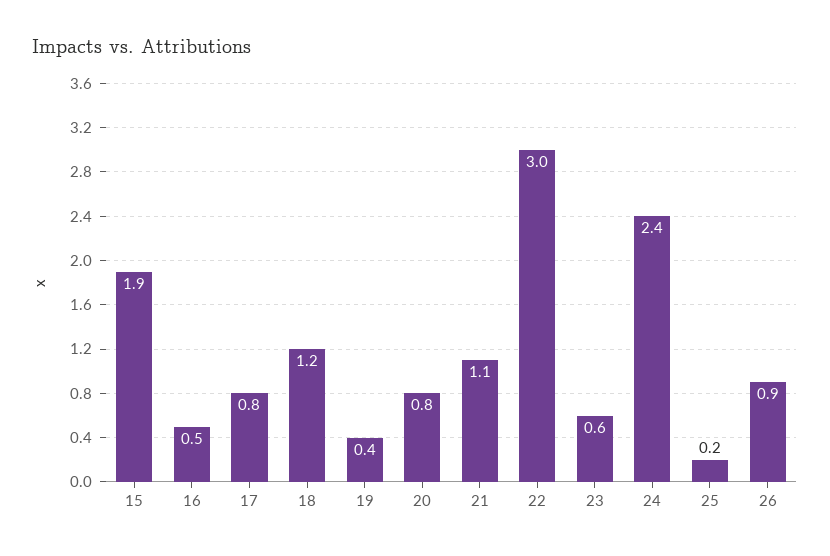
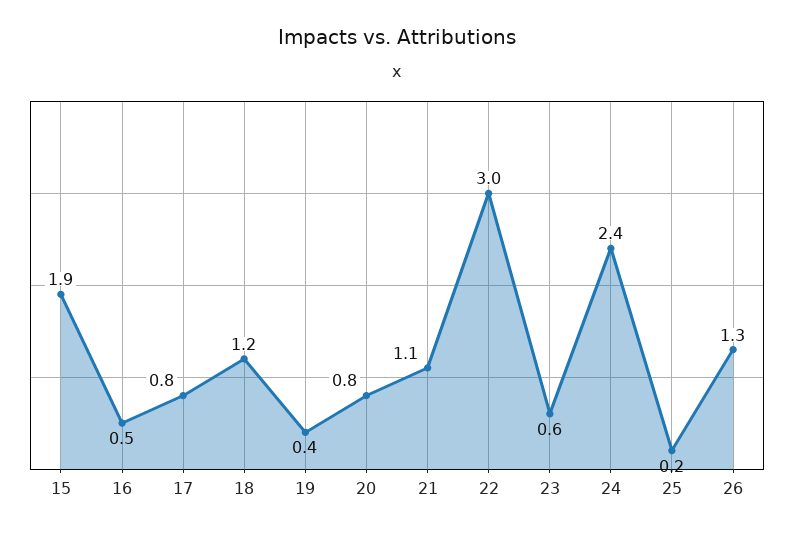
26: 0.9 -> 1.3

